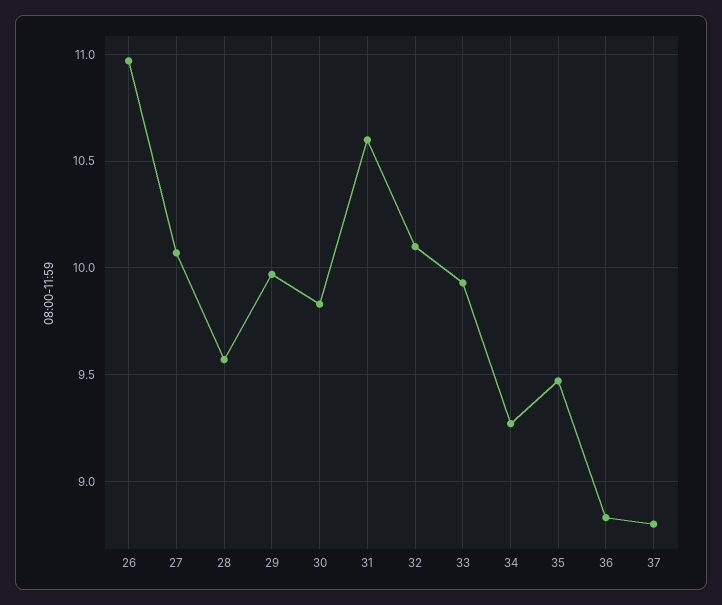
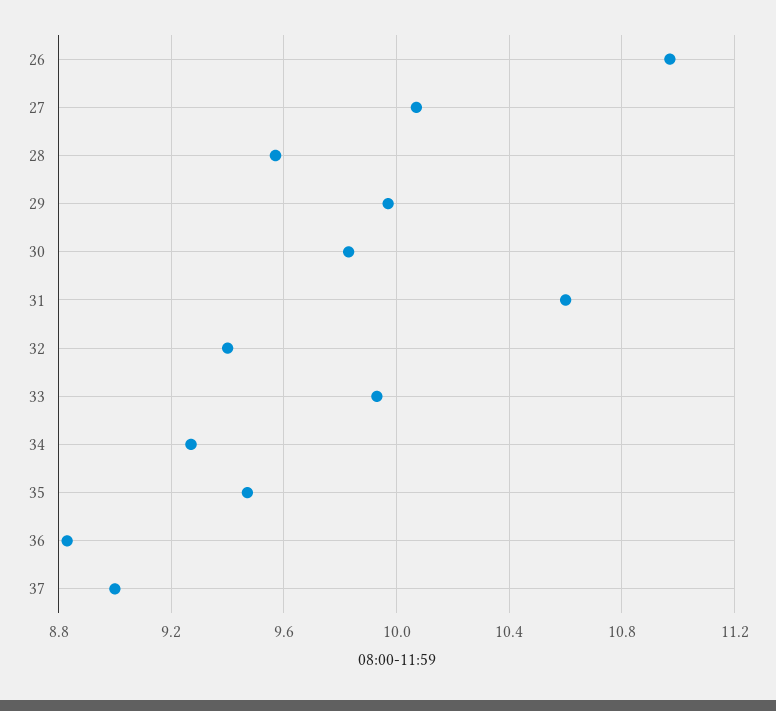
32: 10.1 -> 9.4
37: 8.8 -> 9

